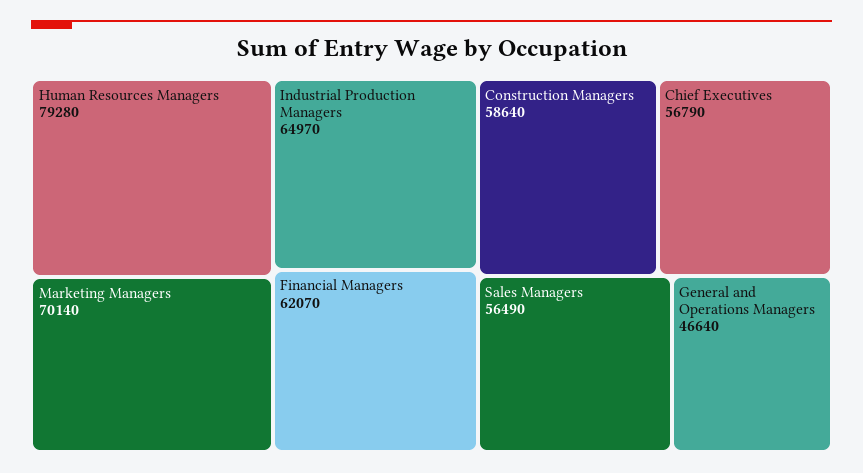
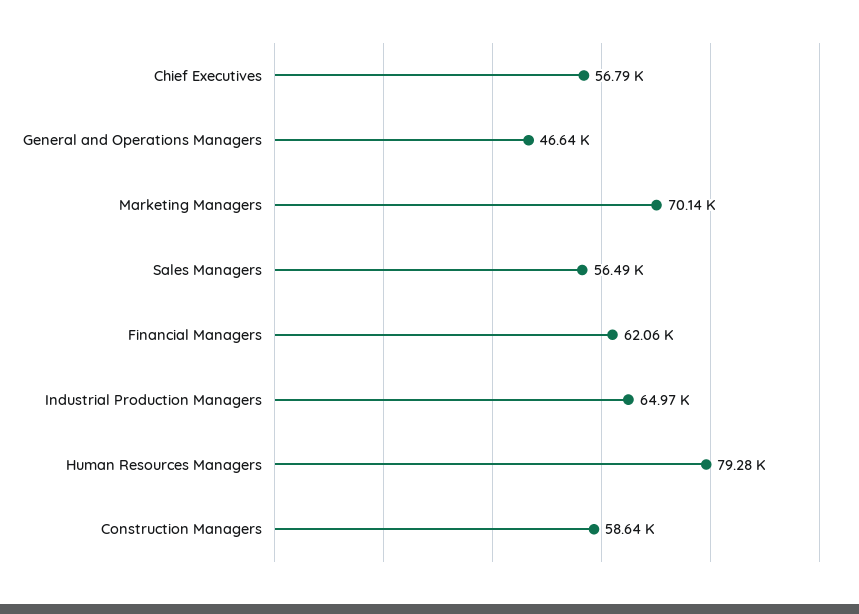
Financial Managers: 62070 -> 62060

